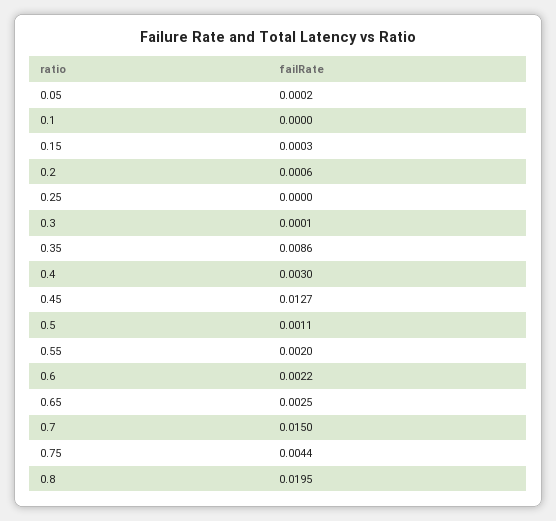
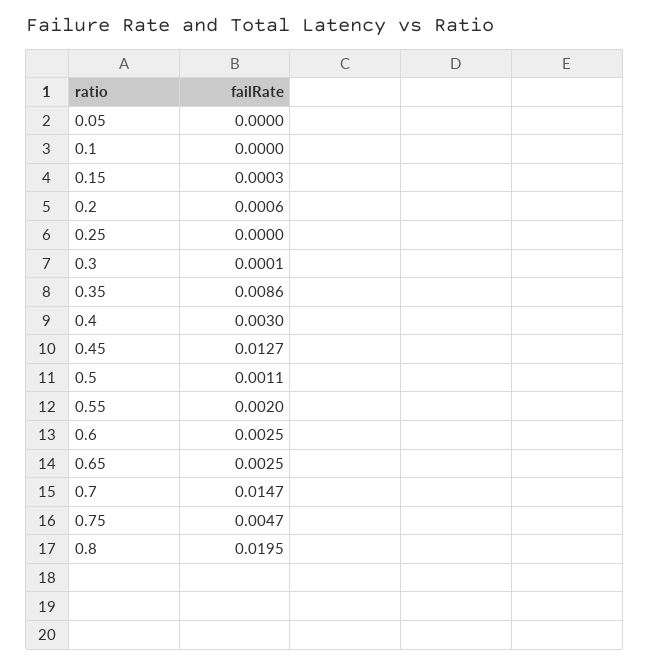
0.05: 0.0002 -> 0
0.6: 0.0022 -> 0.0025
0.7: 0.015 -> 0.0147
0.75: 0.0044 -> 0.0047

